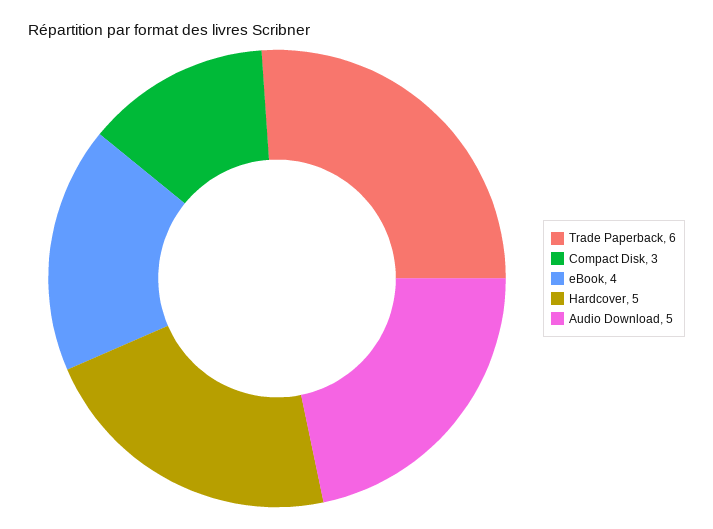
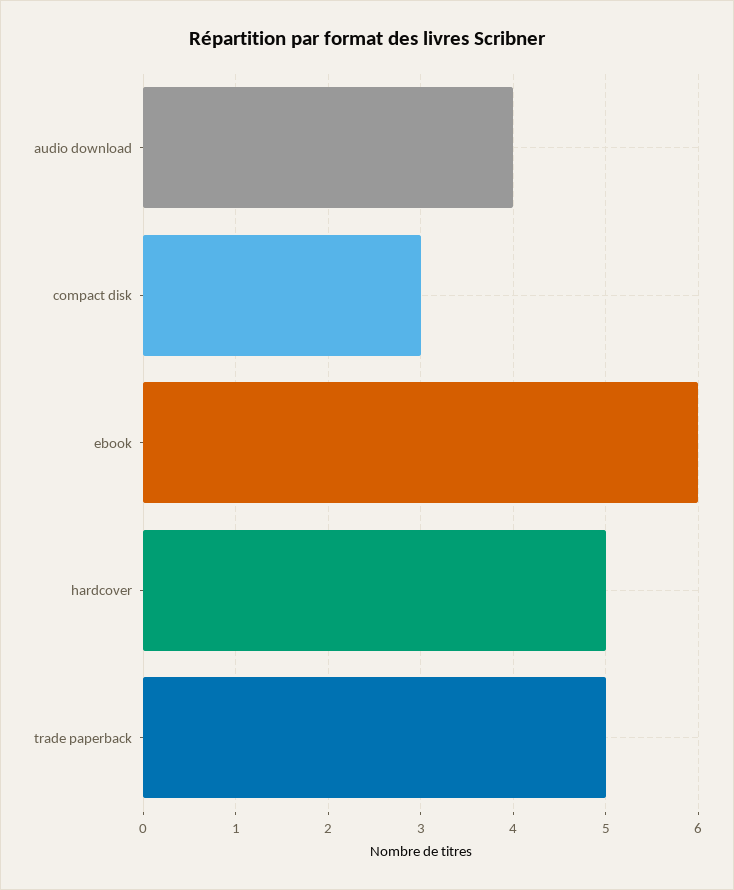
Trade Paperback: 6 -> 5
eBook: 4 -> 6
Audio Download: 5 -> 4

